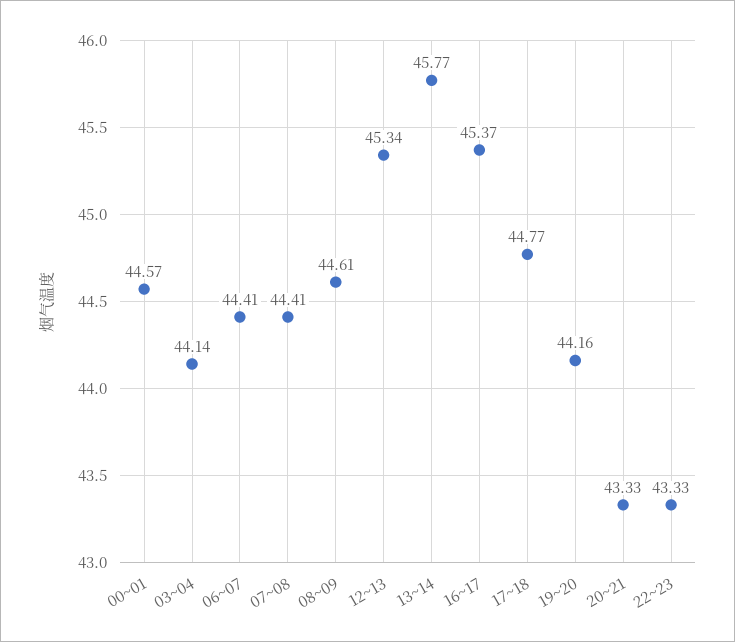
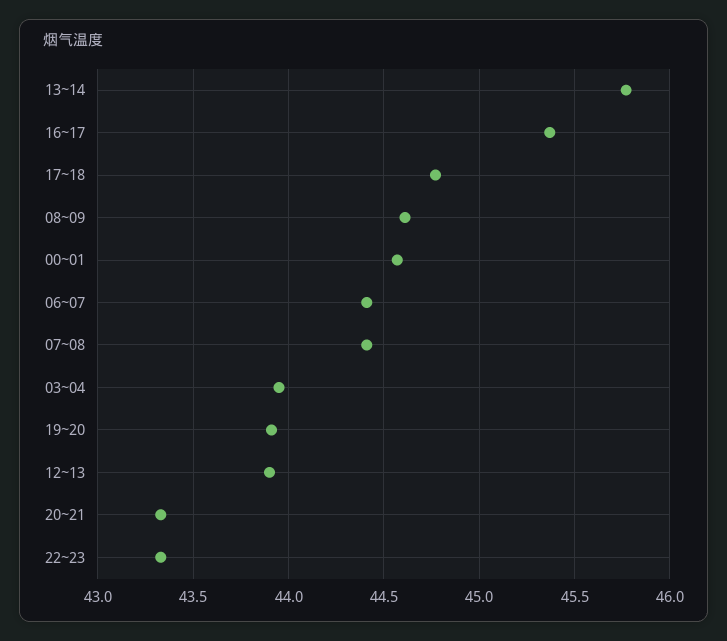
03~04: 44.14 -> 43.95
12~13: 45.34 -> 43.9
19~20: 44.16 -> 43.9

